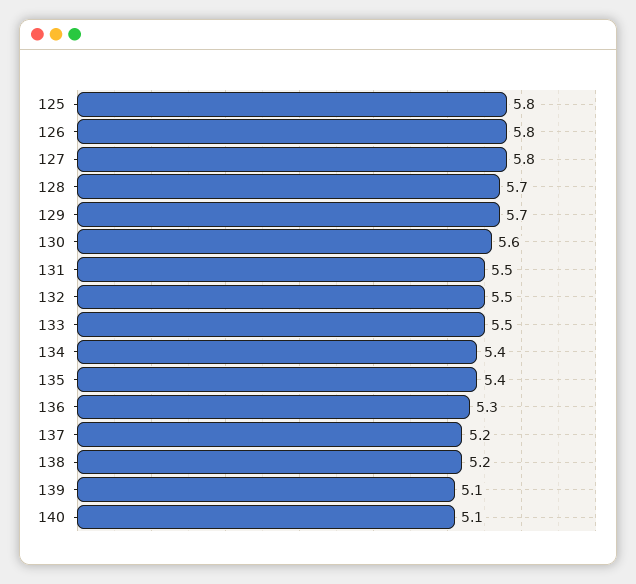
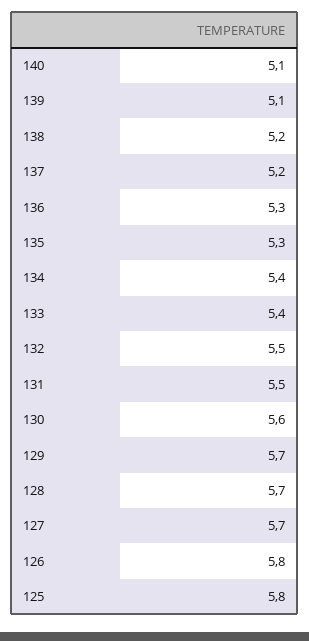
127: 5.8 -> 5.7
133: 5.5 -> 5.4
135: 5.4 -> 5.3

